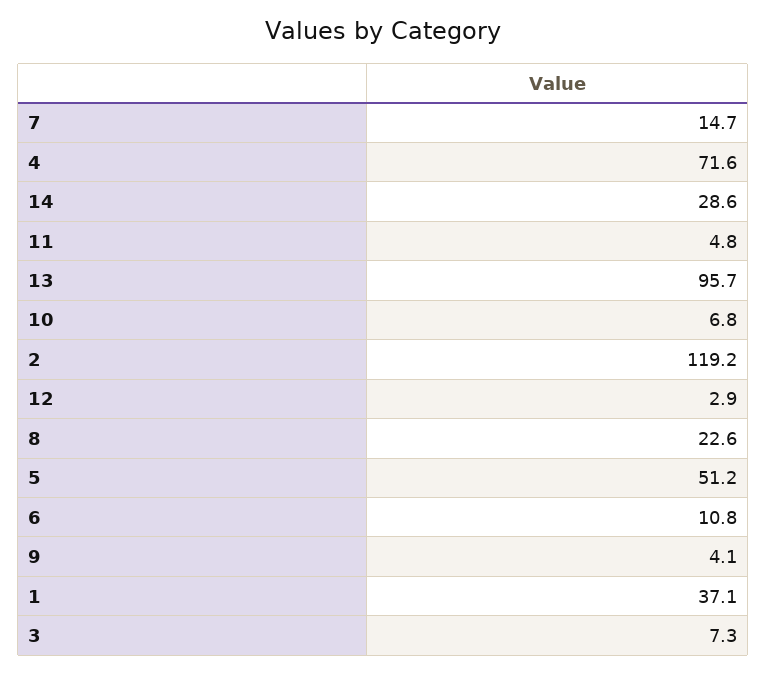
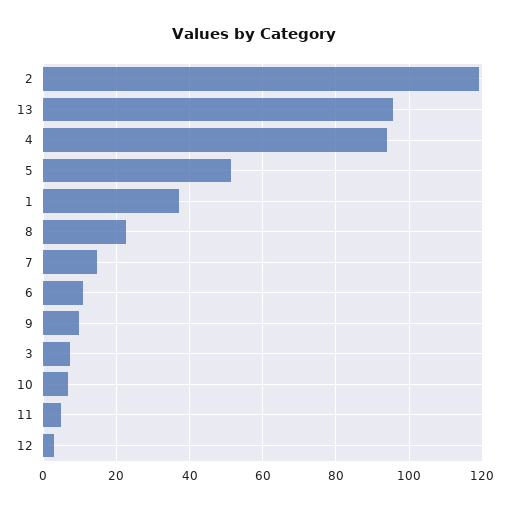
4: 71.6 -> 94
14: 28.6 -> none
9: 4.1 -> 10

